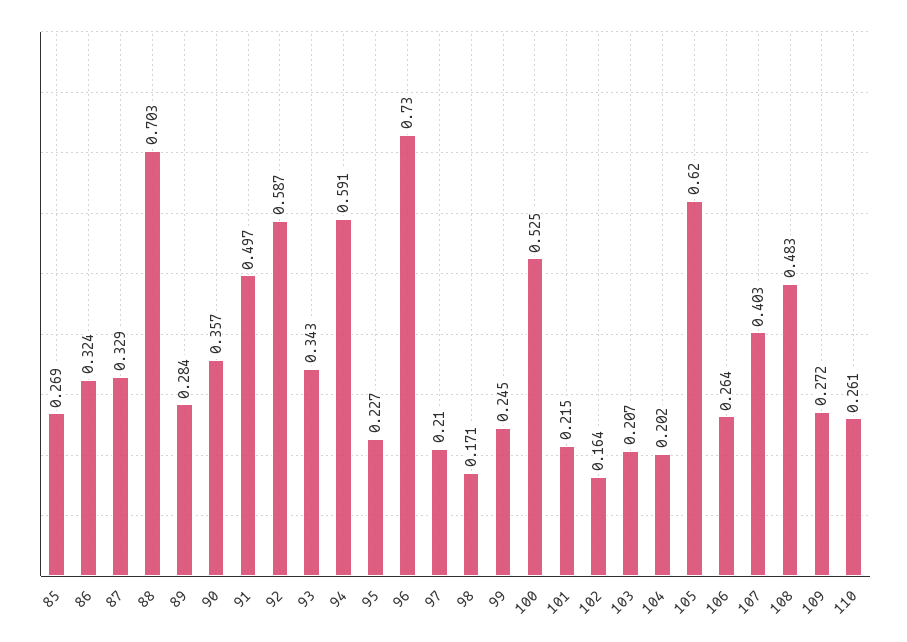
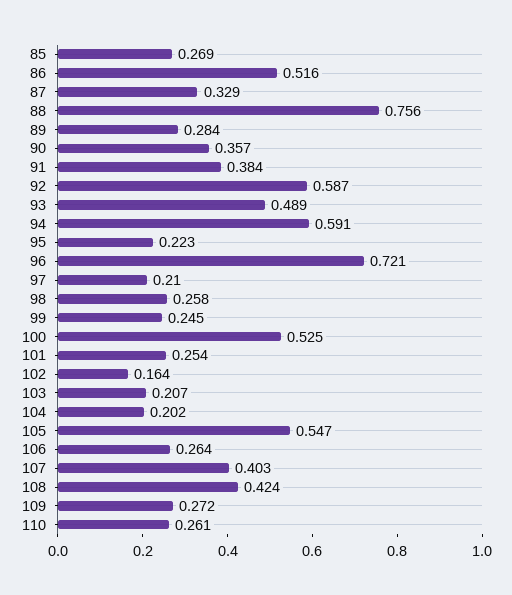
86: 0.324 -> 0.516
88: 0.703 -> 0.756
91: 0.497 -> 0.384
93: 0.343 -> 0.489
95: 0.227 -> 0.223
96: 0.73 -> 0.721
98: 0.171 -> 0.258
101: 0.215 -> 0.254
105: 0.62 -> 0.547
108: 0.483 -> 0.424

